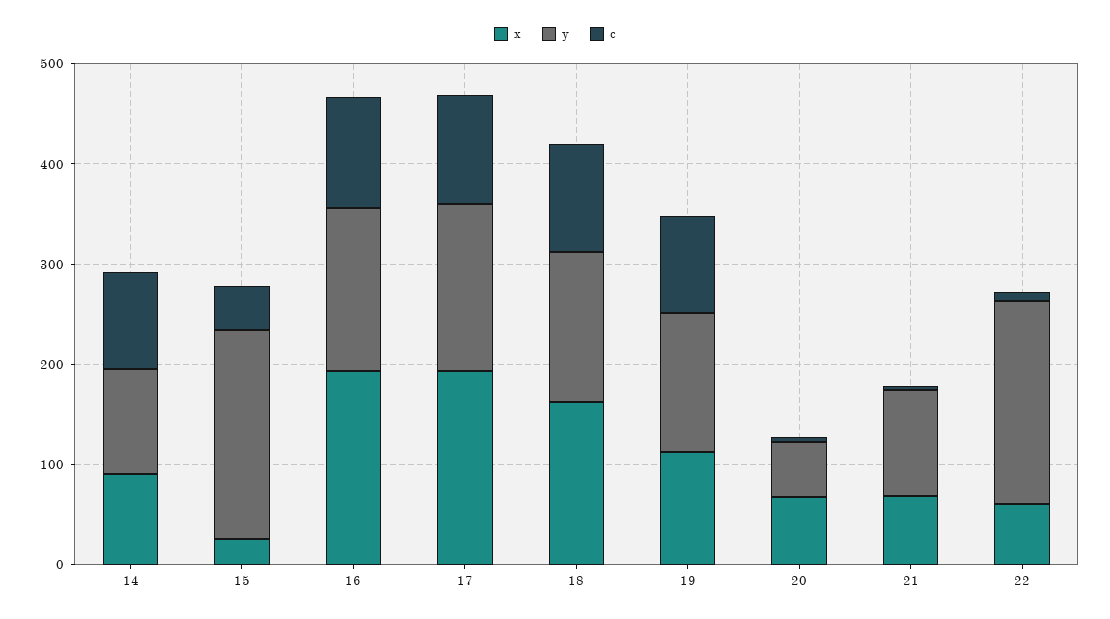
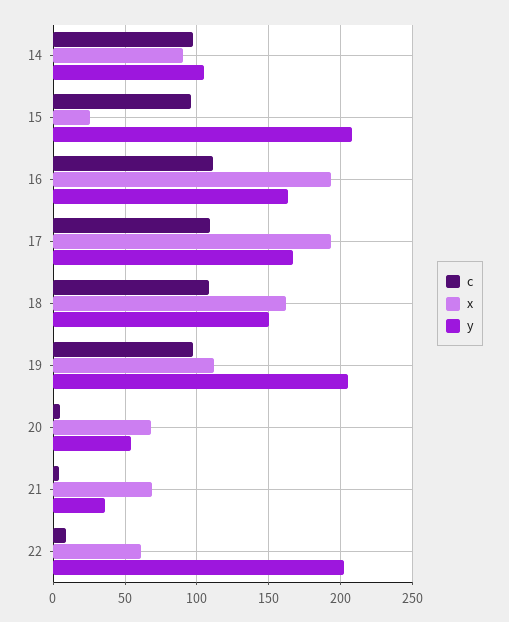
c, 15: 40 -> 95
y, 19: 140 -> 205
y, 21: 100 -> 35

